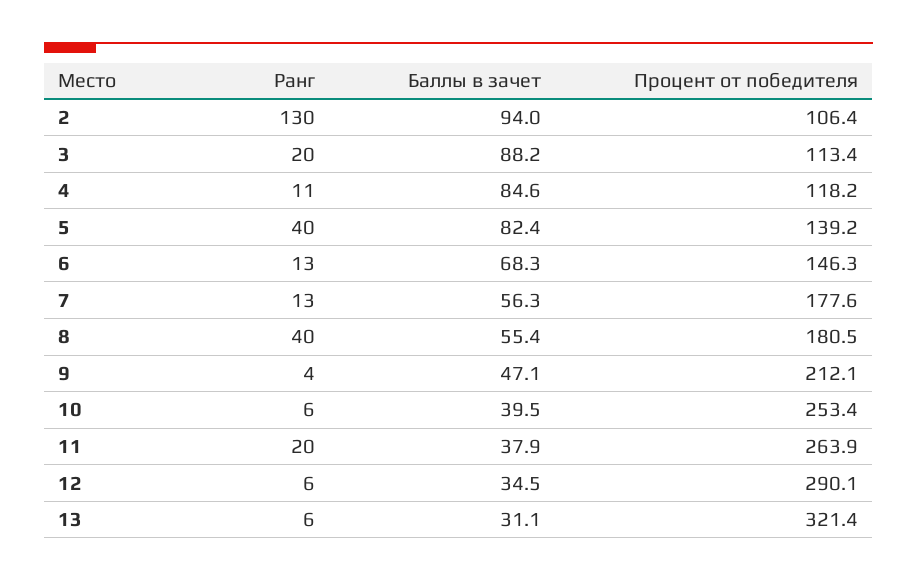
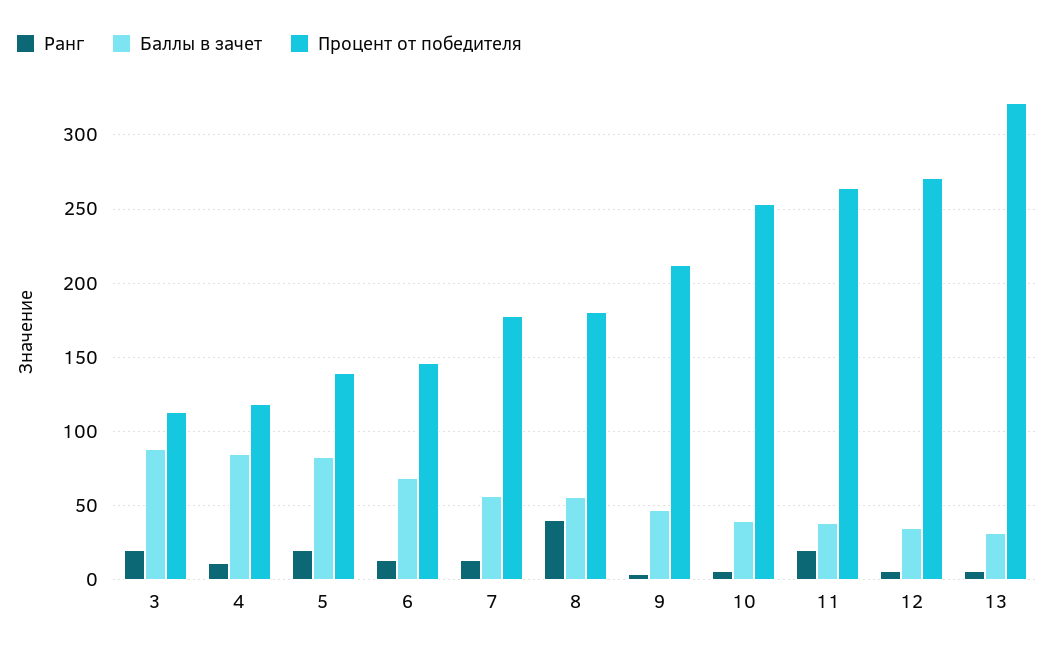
Ранг, 2: 130 -> none
Баллы в зачет, 2: 94 -> none
Процент от победителя, 2: 106.4 -> none
Ранг, 5: 40 -> 20
Процент от победителя, 12: 290.1 -> 270

